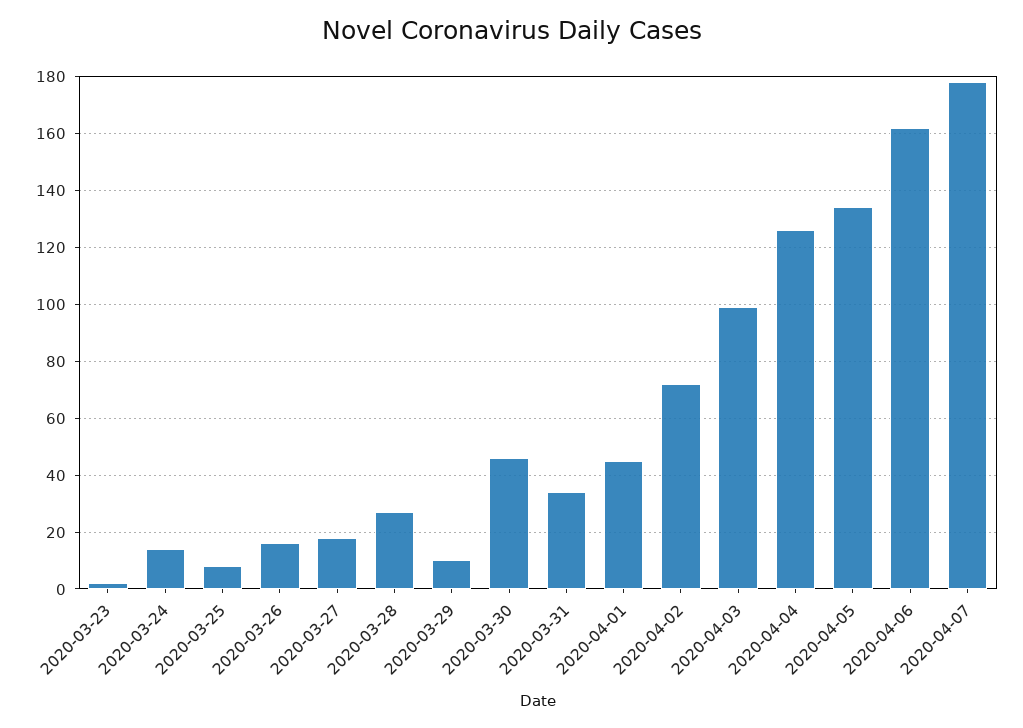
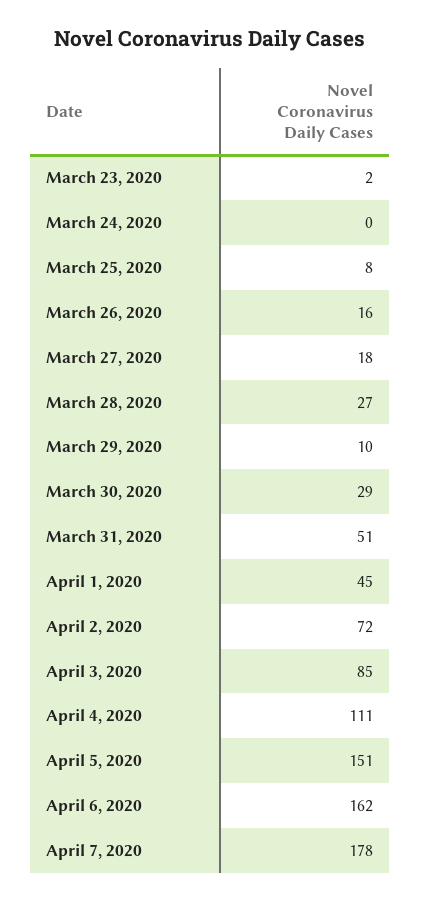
2020-03-24: 15 -> 0
2020-03-30: 45 -> 29
2020-03-31: 35 -> 51
2020-04-03: 100 -> 85
2020-04-04: 125 -> 111
2020-04-05: 135 -> 151

